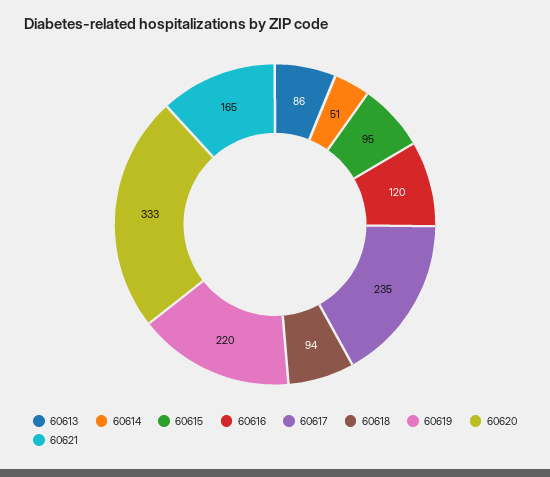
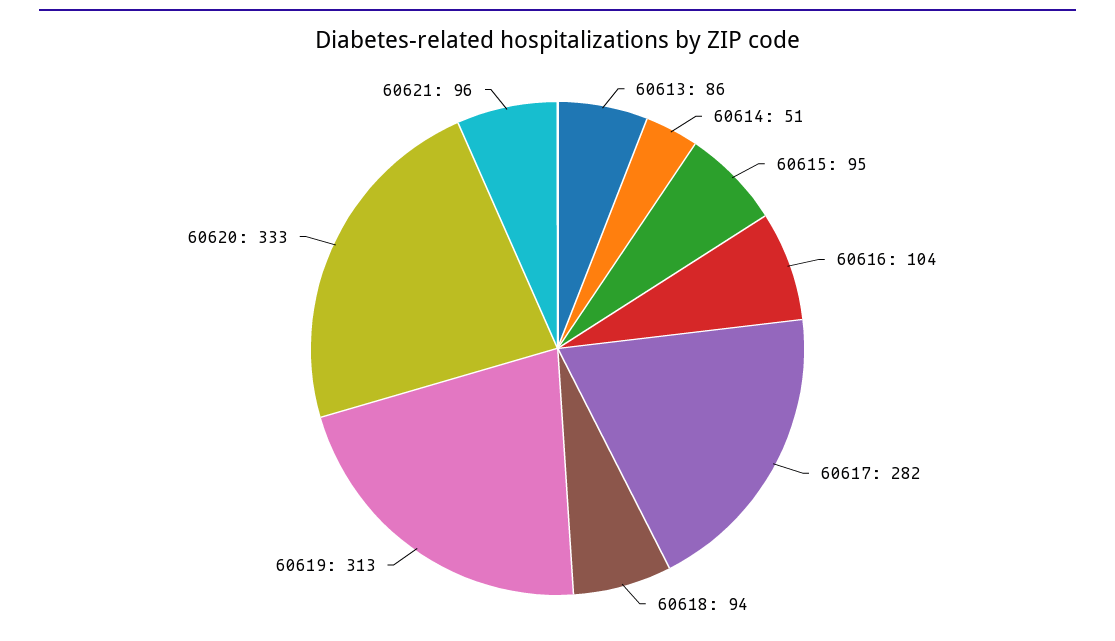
60616: 120 -> 104
60617: 235 -> 282
60619: 220 -> 313
60621: 165 -> 96

